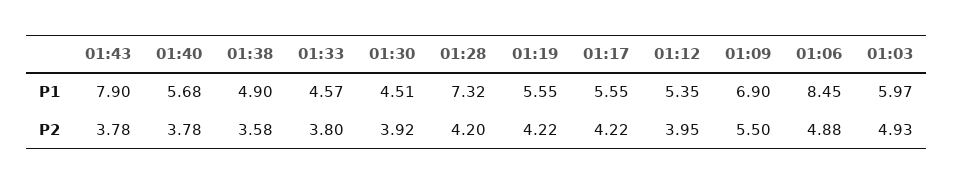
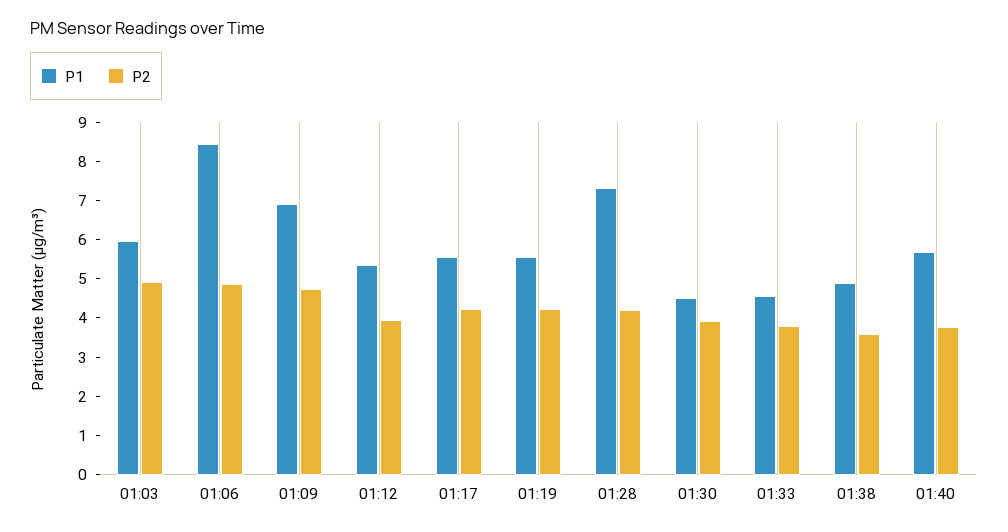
P1, 01:43: 7.9 -> none
P2, 01:43: 3.78 -> none
P2, 01:09: 5.5 -> 4.75

